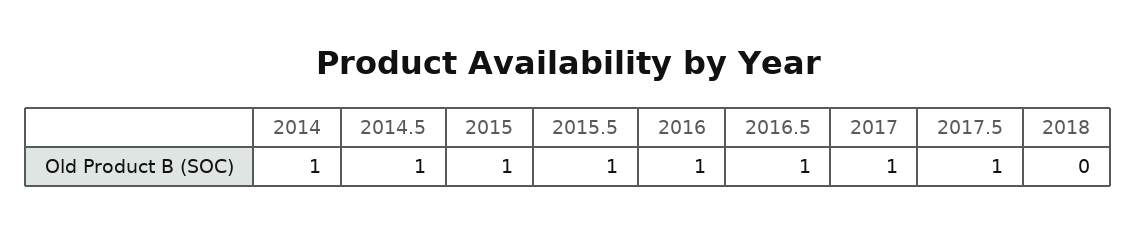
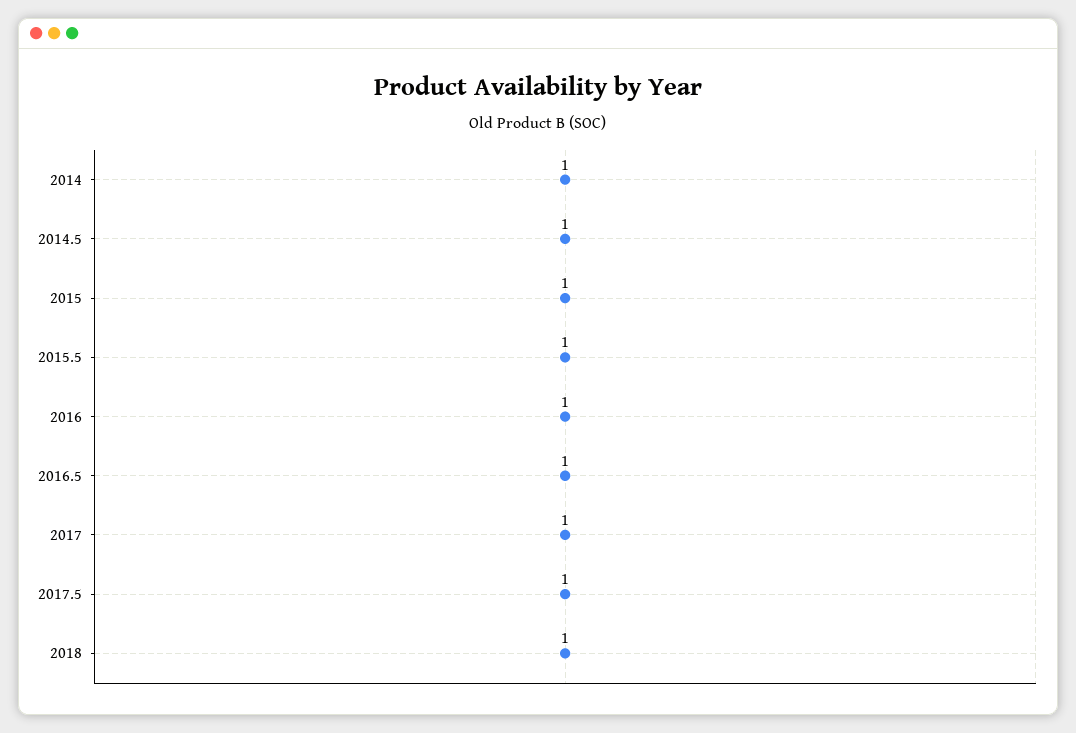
2018: 0 -> 1

